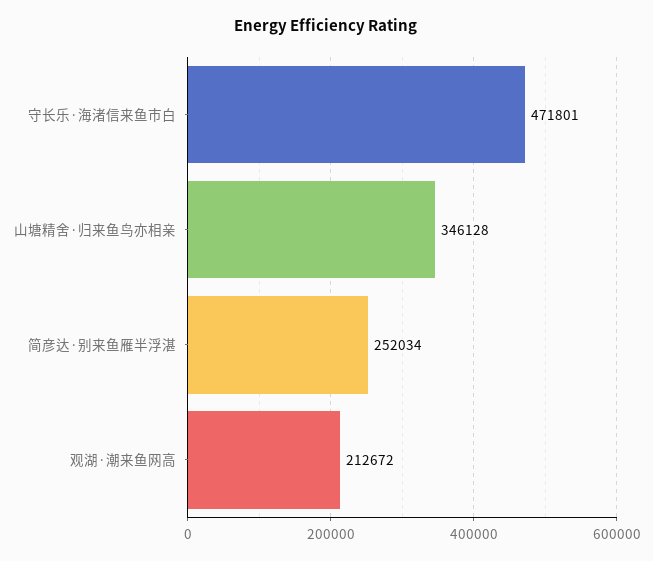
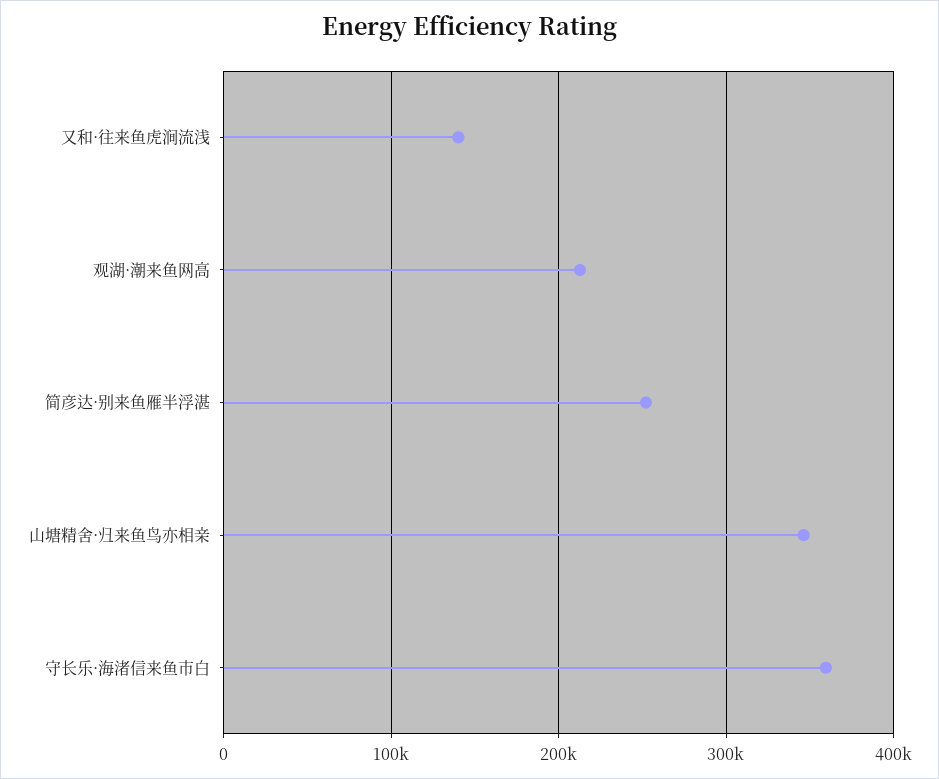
守长乐·海渚信来鱼市白: 471801 -> 360000
又和·往来鱼虎涧流浅: none -> 140000

